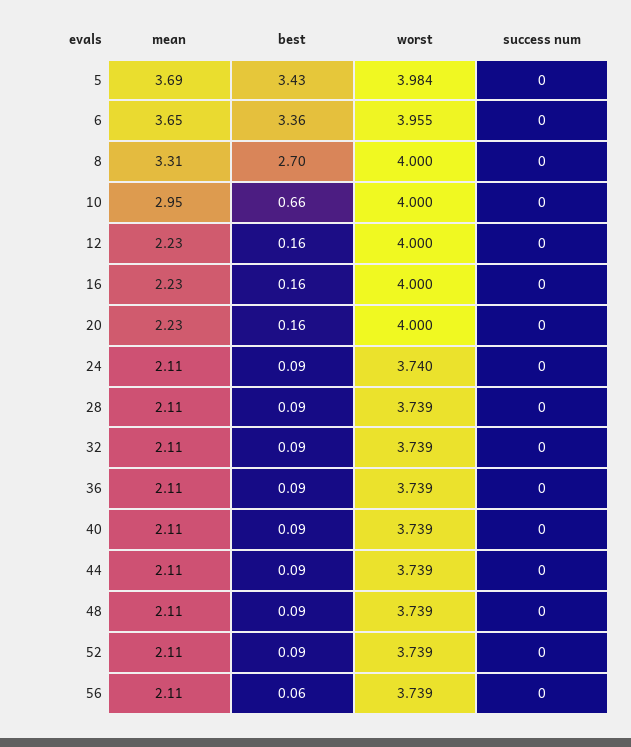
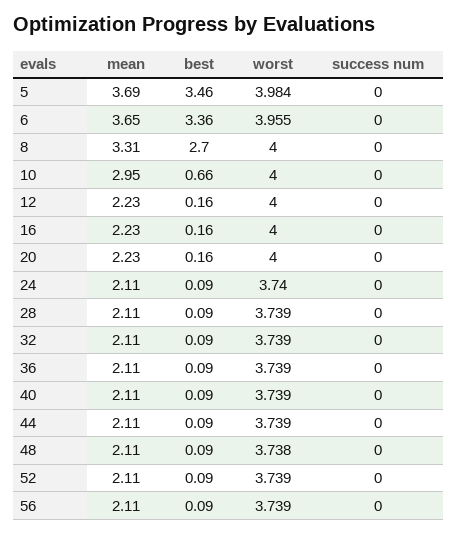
best, 5: 3.43 -> 3.46
worst, 48: 3.739 -> 3.738
best, 56: 0.06 -> 0.09

